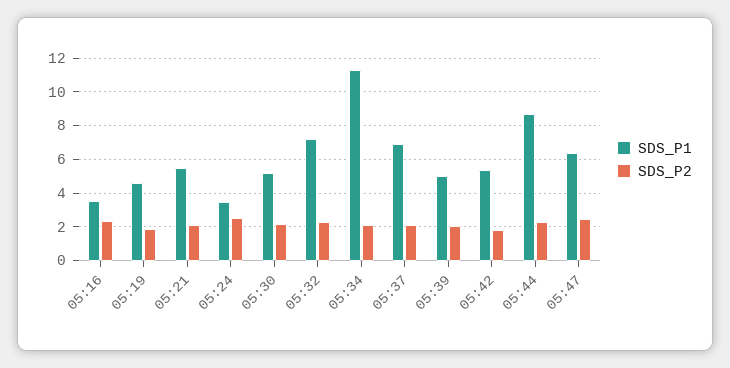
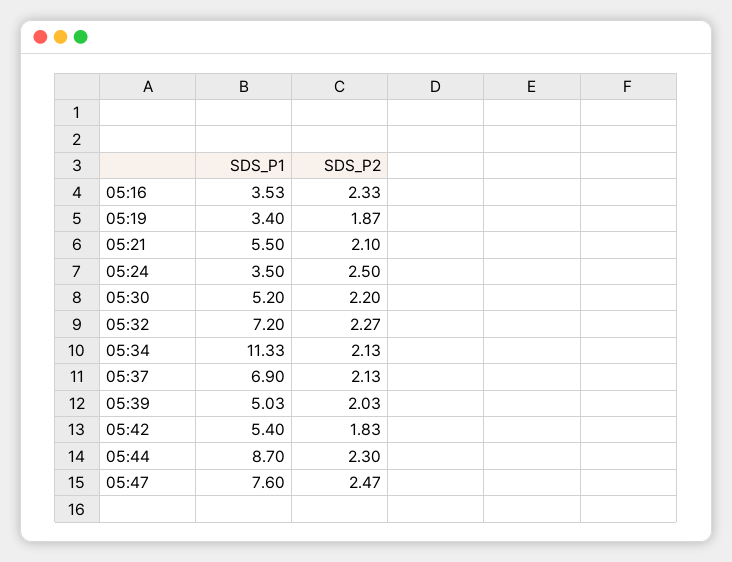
SDS_P1, 05:19: 4.5 -> 3.4
SDS_P1, 05:47: 6.5 -> 7.6

